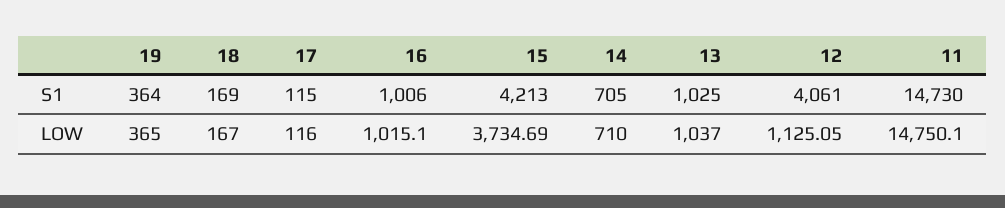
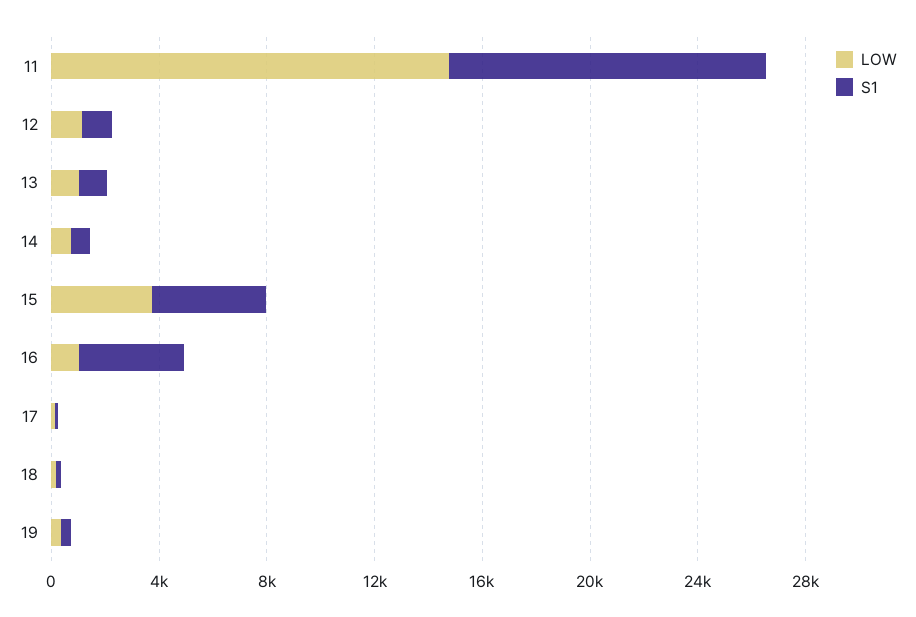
S1, 16: 1006 -> 4000
S1, 12: 4061 -> 1000
S1, 11: 14730 -> 12000

